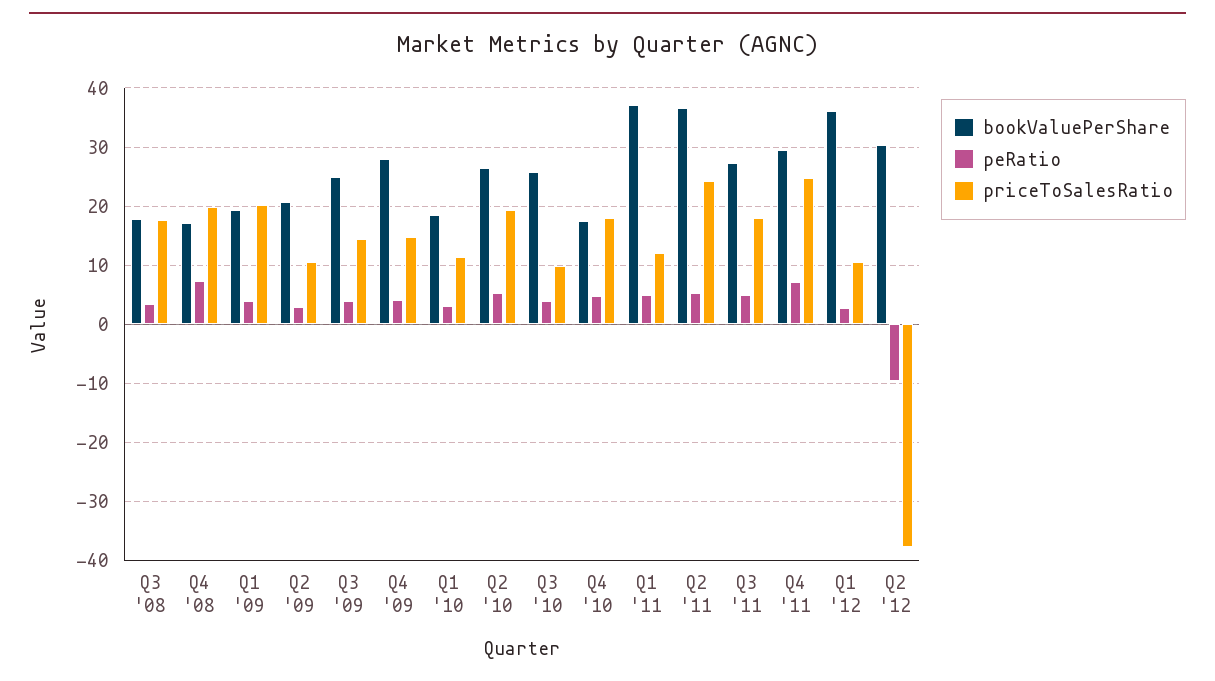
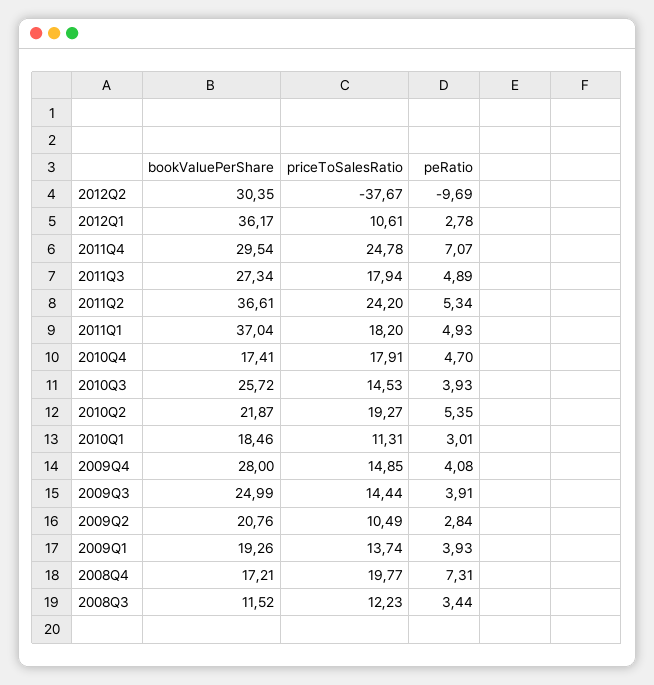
bookValuePerShare, Q3 '08: 18 -> 11.52
priceToSalesRatio, Q3 '08: 18 -> 12.23
priceToSalesRatio, Q1 '09: 20 -> 13.74
bookValuePerShare, Q2 '10: 26 -> 21.87
priceToSalesRatio, Q3 '10: 10 -> 14.53
priceToSalesRatio, Q1 '11: 12 -> 18.2

